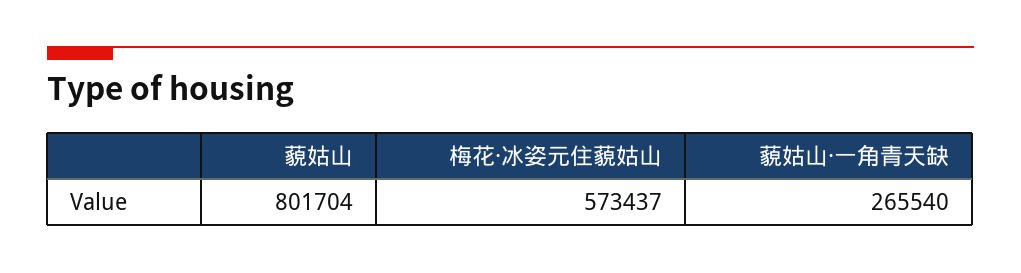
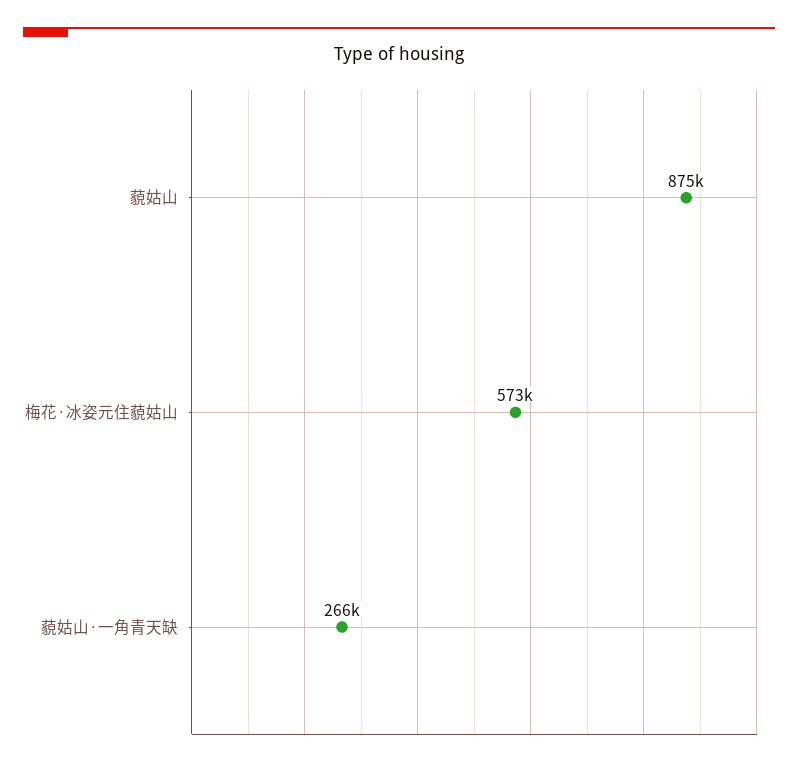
藐姑山: 801704 -> 875000

